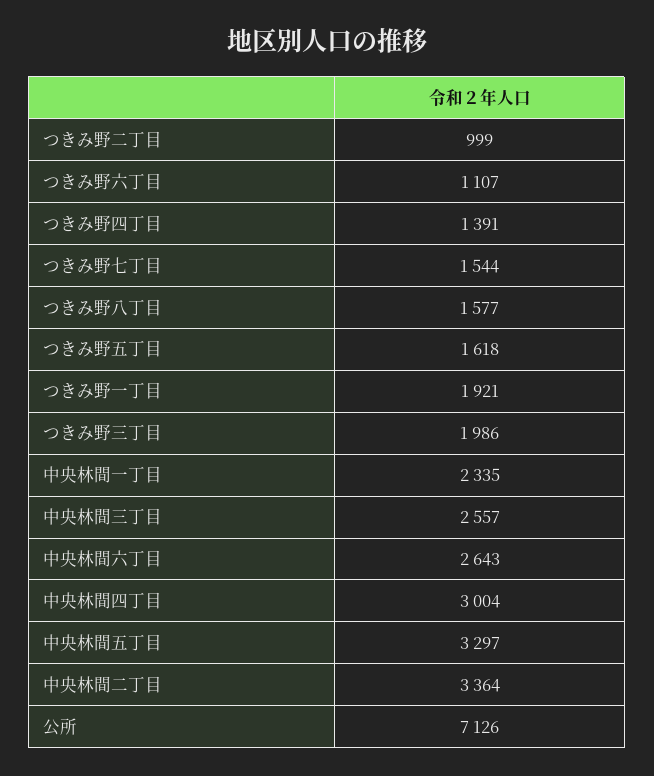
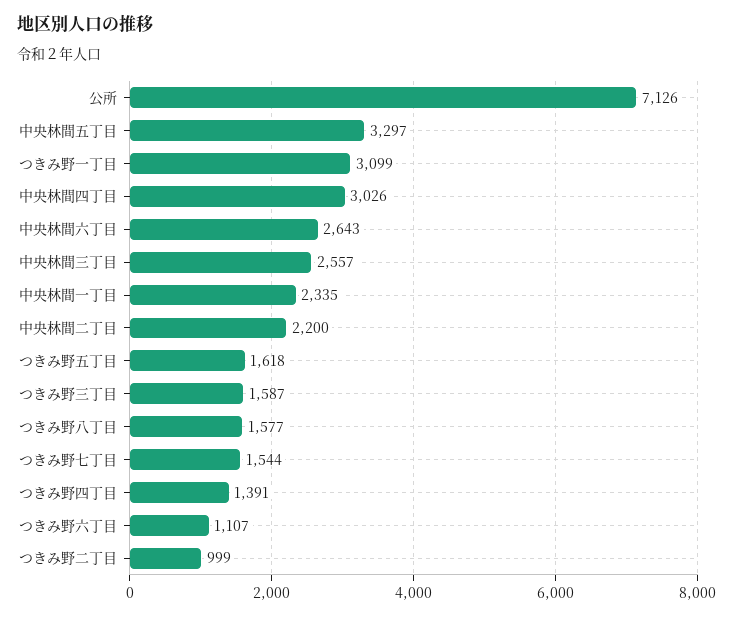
つきみ野一丁目: 1921 -> 3099
つきみ野三丁目: 1986 -> 1587
中央林間四丁目: 3004 -> 3026
中央林間二丁目: 3364 -> 2200

